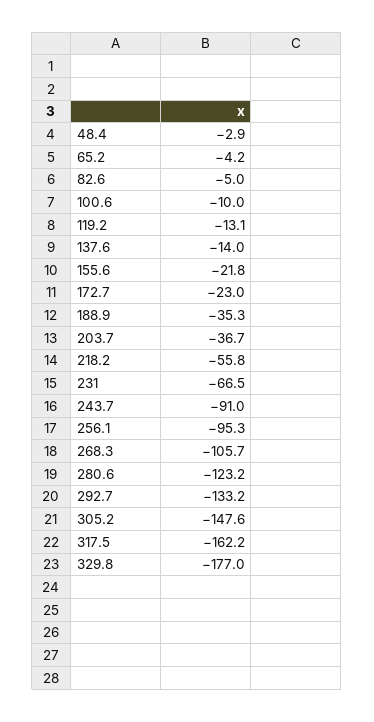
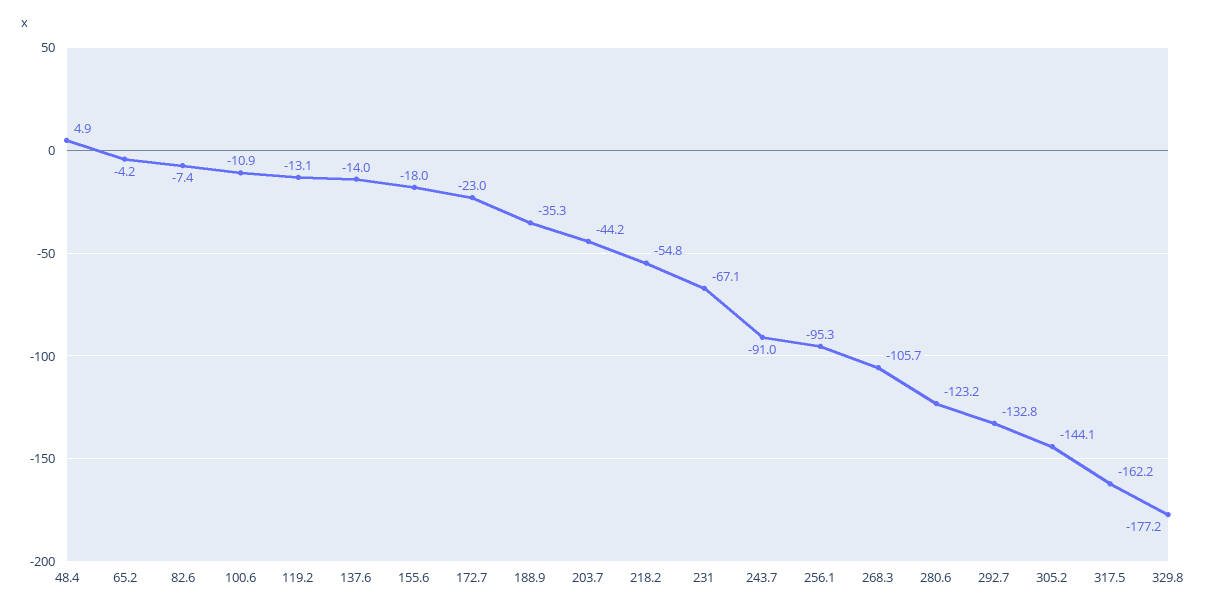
48.4: -2.9 -> 4.9
82.6: -5 -> -7.4
100.6: -10 -> -10.9
155.6: -21.8 -> -18
203.7: -36.7 -> -44.2
218.2: -55.8 -> -54.8
231: -66.5 -> -67.1
292.7: -133.2 -> -132.8
305.2: -147.6 -> -144.1
329.8: -177 -> -177.2

